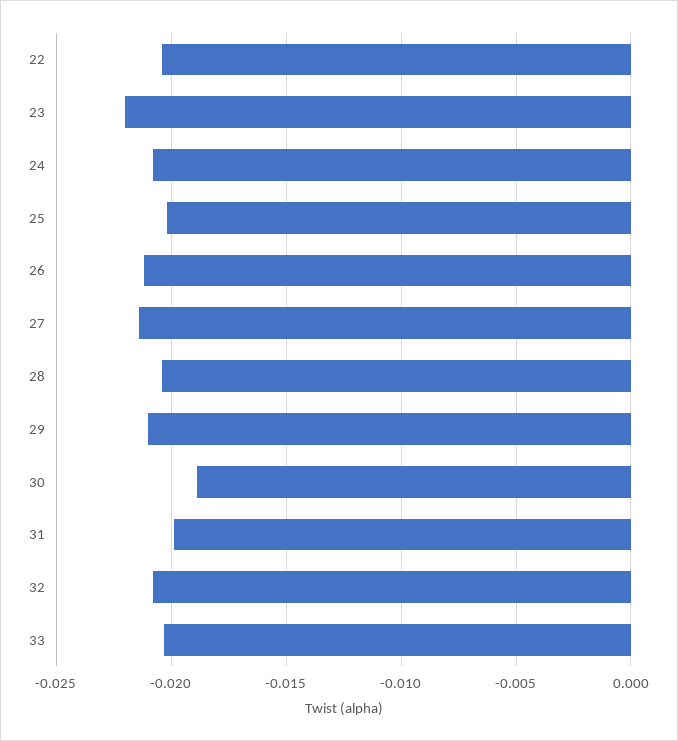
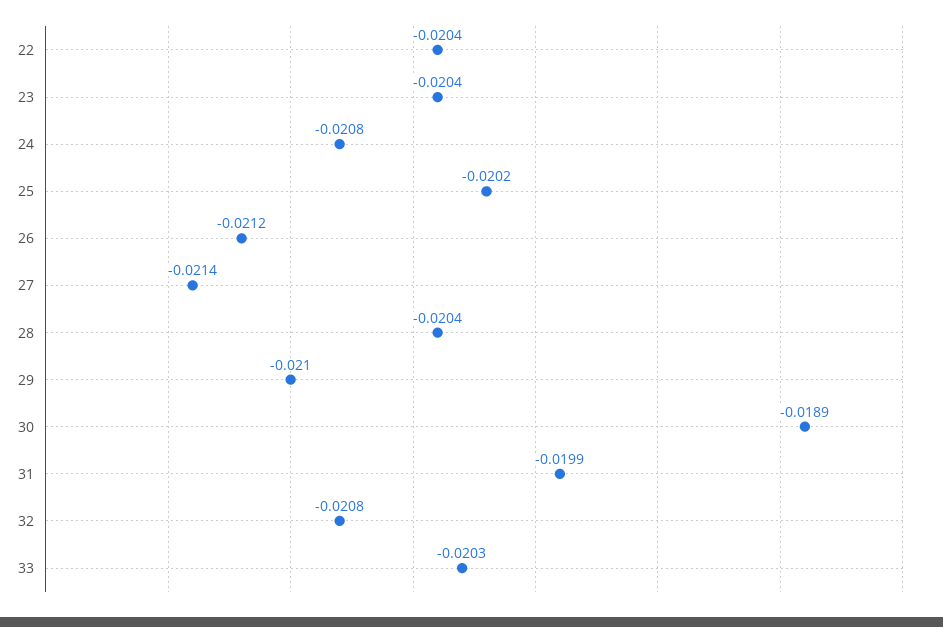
23: -0.022 -> -0.0204

